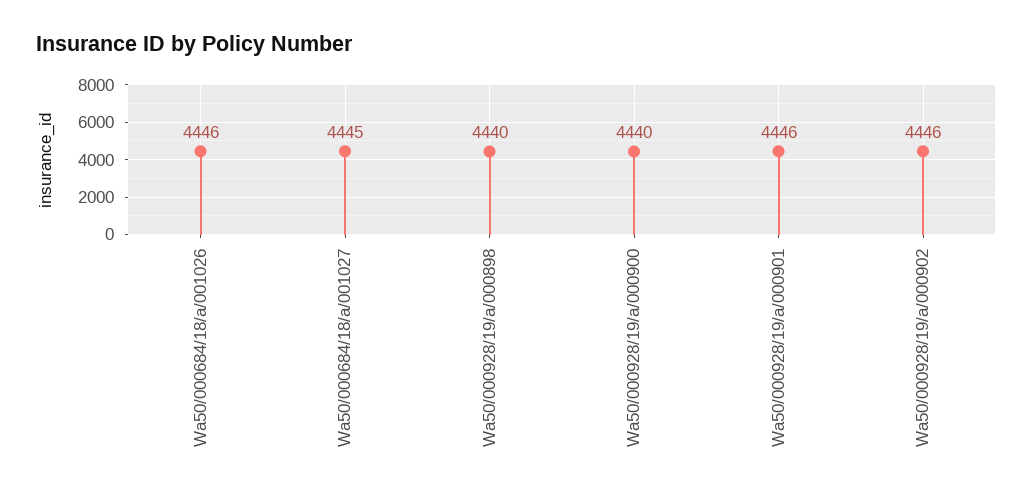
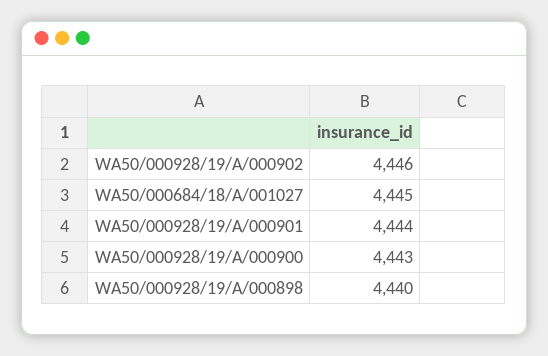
Wa50/000684/18/a/001026: 4446 -> none
Wa50/000928/19/a/000900: 4440 -> 4443
Wa50/000928/19/a/000901: 4446 -> 4444

